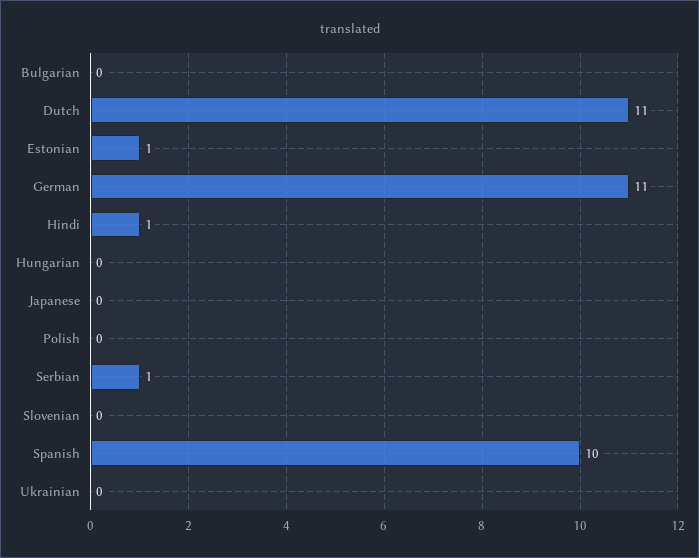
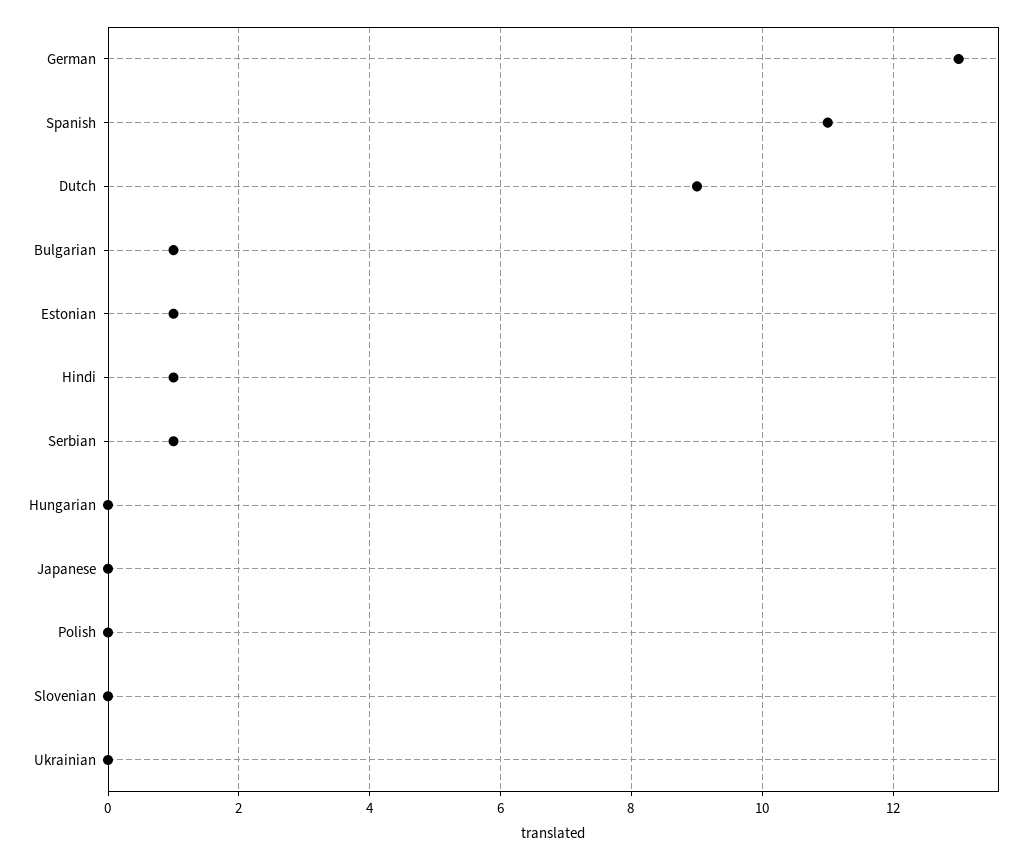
Bulgarian: 0 -> 1
Dutch: 11 -> 9
German: 11 -> 13
Spanish: 10 -> 11

